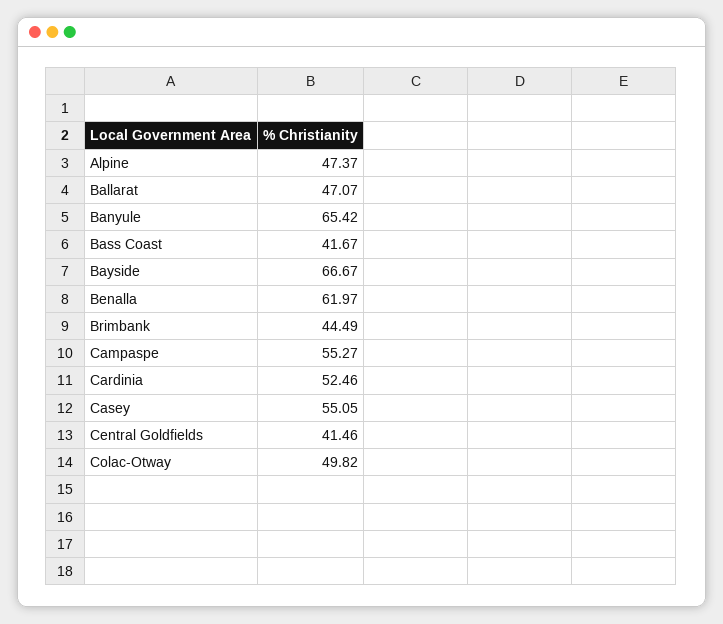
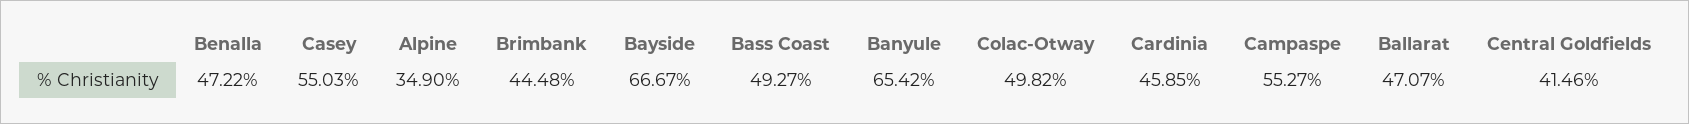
Alpine: 47.37 -> 34.9
Bass Coast: 41.67 -> 49.27
Benalla: 61.97 -> 47.22
Brimbank: 44.49 -> 44.48
Cardinia: 52.46 -> 45.85
Casey: 55.05 -> 55.03

